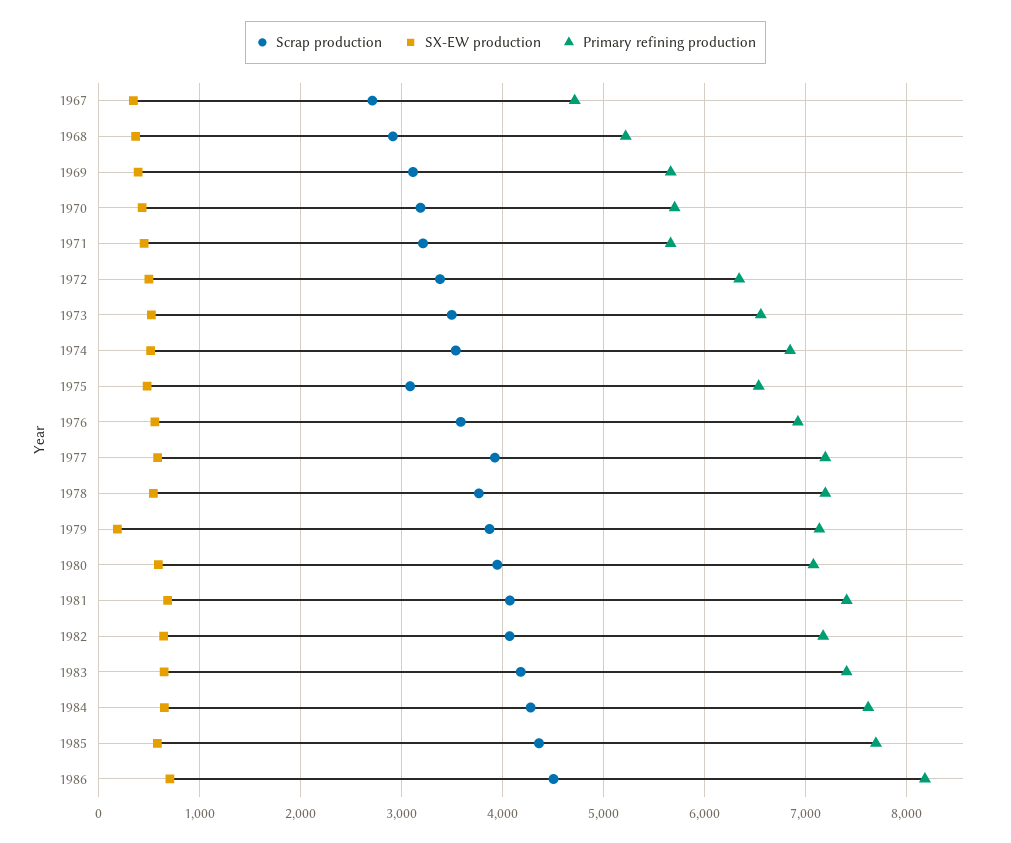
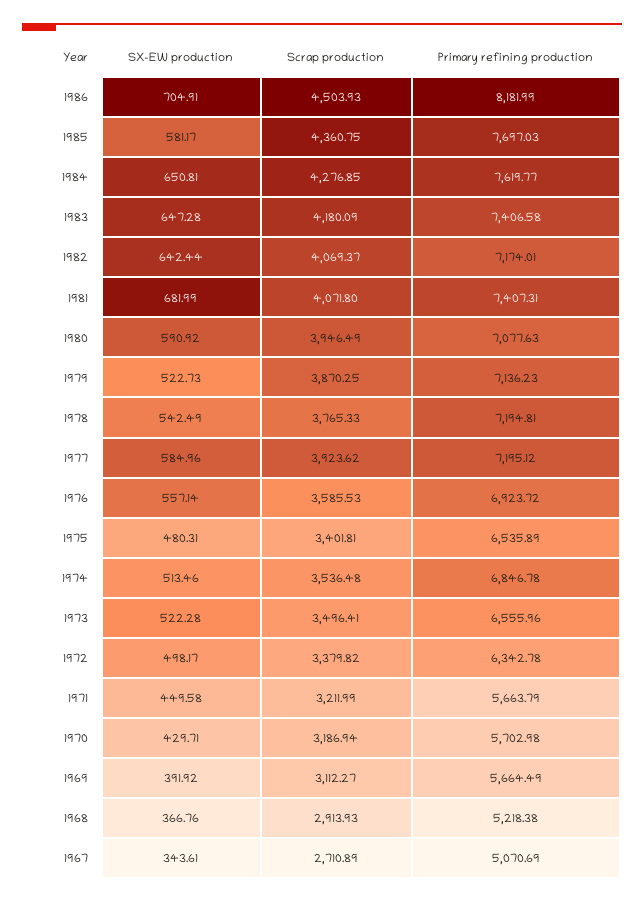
Primary refining production, 1967: 4700 -> 5070.69
Scrap production, 1975: 3100 -> 3401.81
SX-EW production, 1979: 200 -> 522.73

